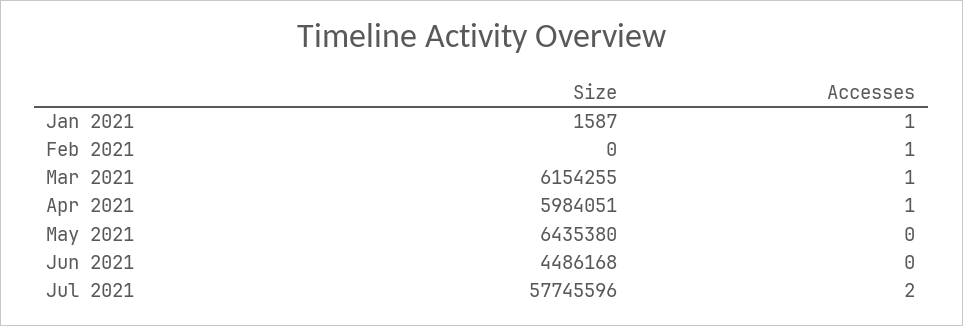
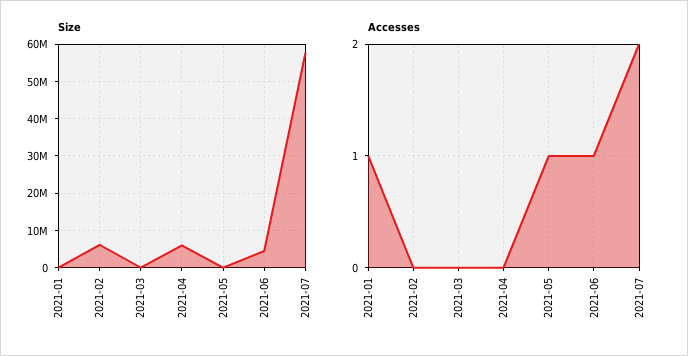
Size, Feb 2021: 0 -> 6000000
Accesses, Feb 2021: 1 -> 0
Size, Mar 2021: 6154255 -> 0
Accesses, Mar 2021: 1 -> 0
Accesses, Apr 2021: 1 -> 0
Size, May 2021: 6435380 -> 0
Accesses, May 2021: 0 -> 1
Accesses, Jun 2021: 0 -> 1

